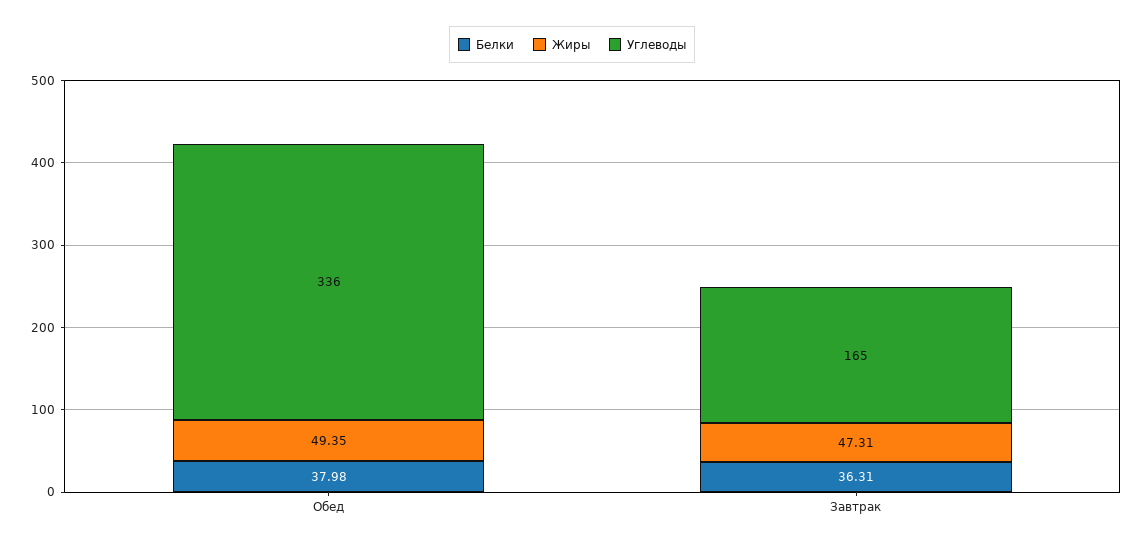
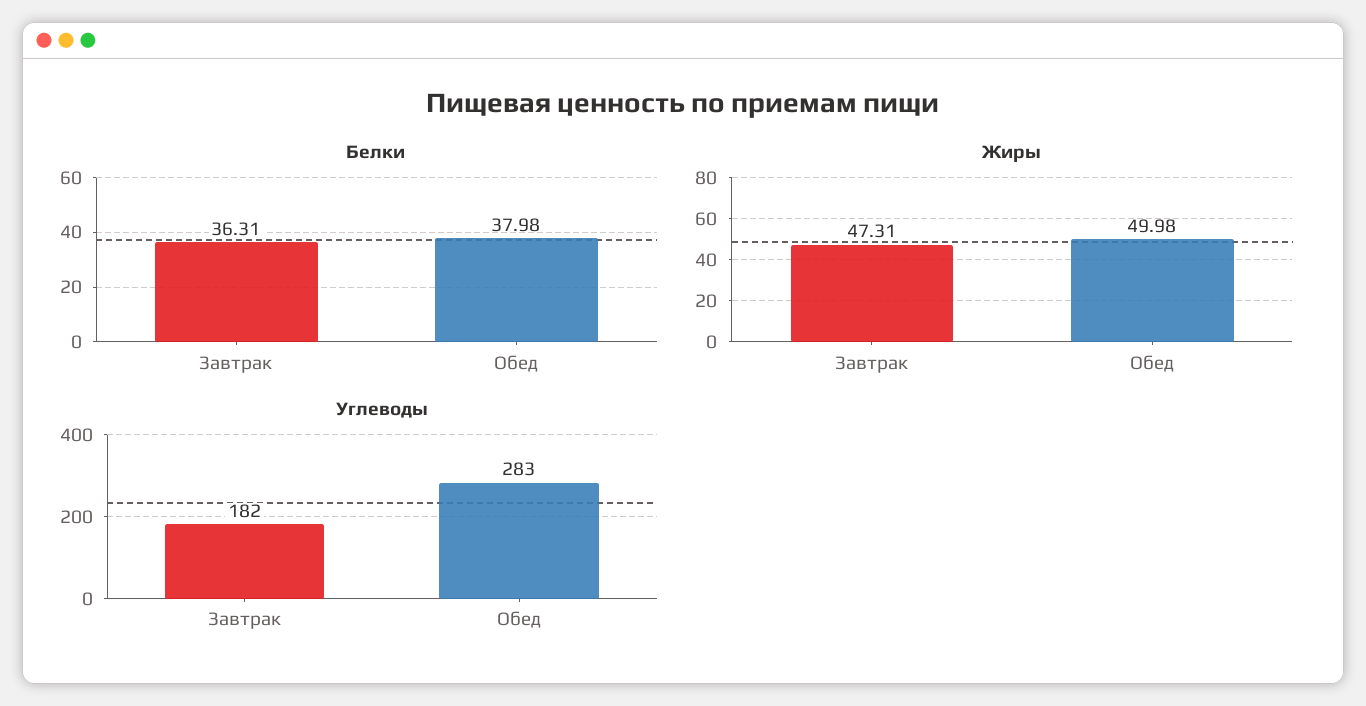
Жиры, Обед: 49.35 -> 49.98
Углеводы, Обед: 336 -> 283
Углеводы, Завтрак: 165 -> 182

